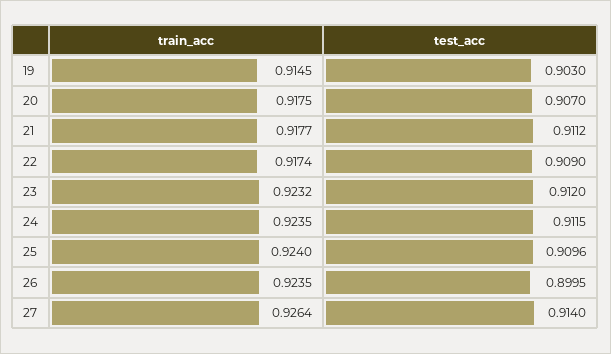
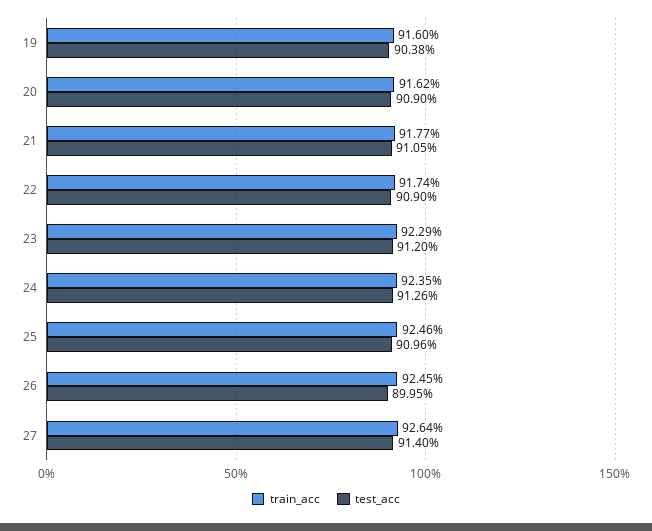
train_acc, 19: 0.9145 -> 0.916
test_acc, 19: 0.903 -> 0.9038
train_acc, 20: 0.9175 -> 0.9162
test_acc, 20: 0.907 -> 0.909
test_acc, 21: 0.9112 -> 0.9105
train_acc, 23: 0.9232 -> 0.9229
test_acc, 24: 0.9115 -> 0.9126
train_acc, 25: 0.924 -> 0.9246
train_acc, 26: 0.9235 -> 0.9245

